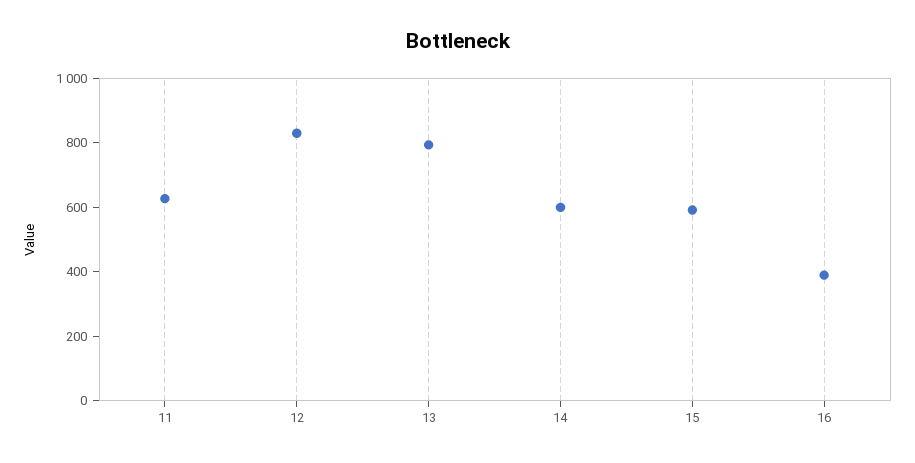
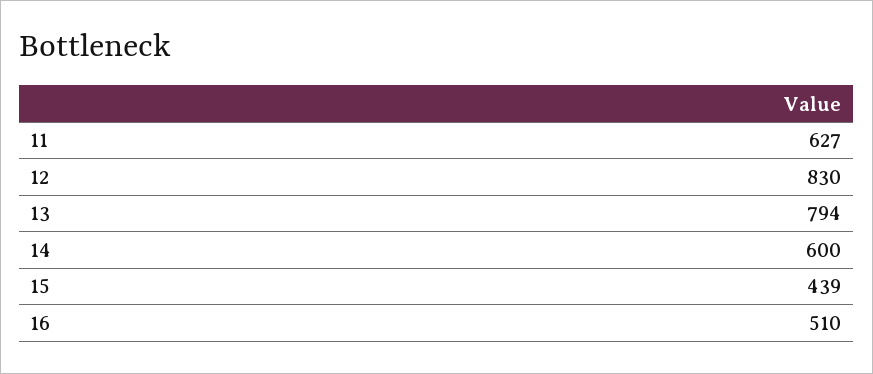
15: 600 -> 439
16: 400 -> 510

